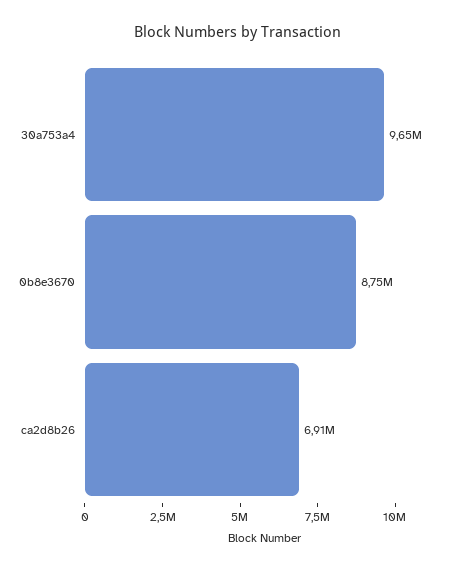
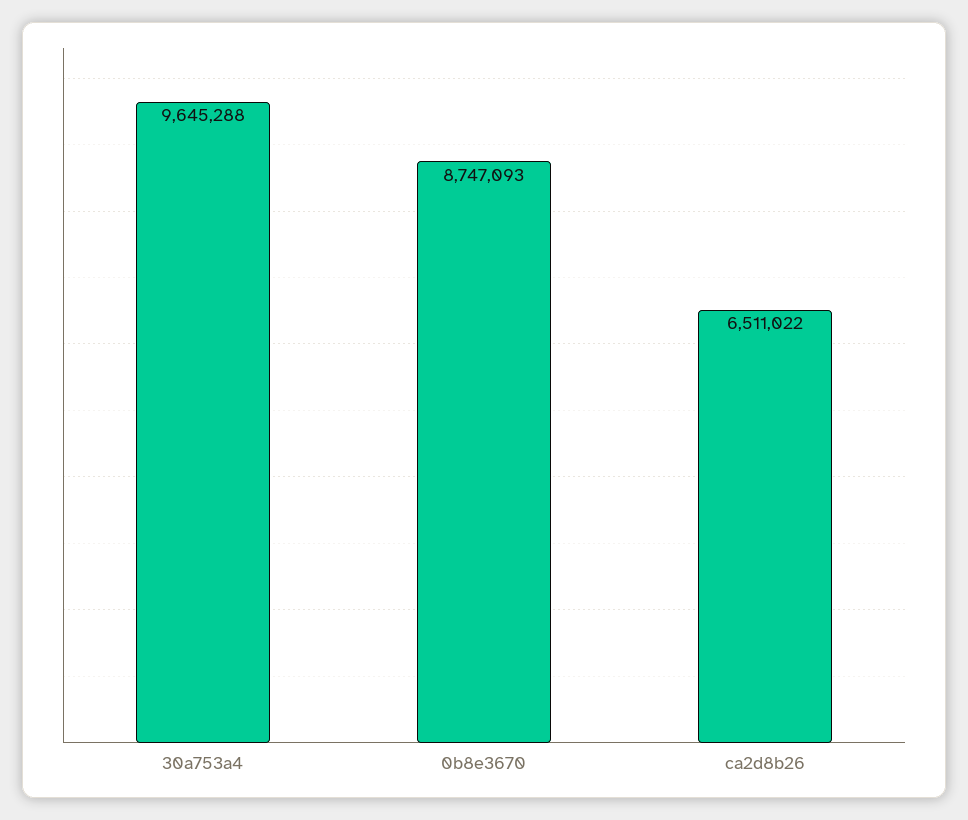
ca2d8b26: 6910000 -> 6511022

